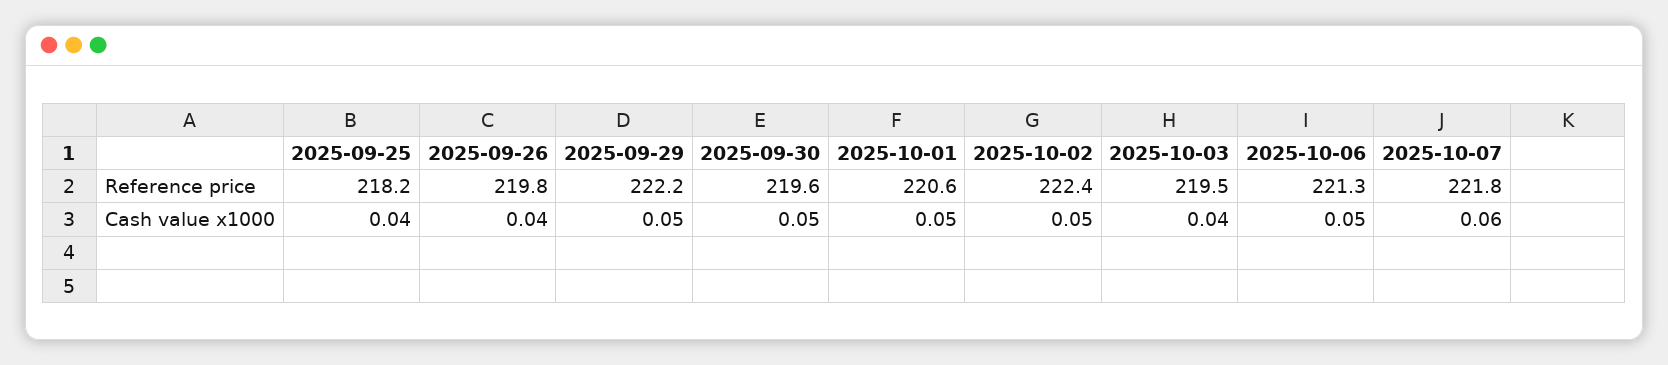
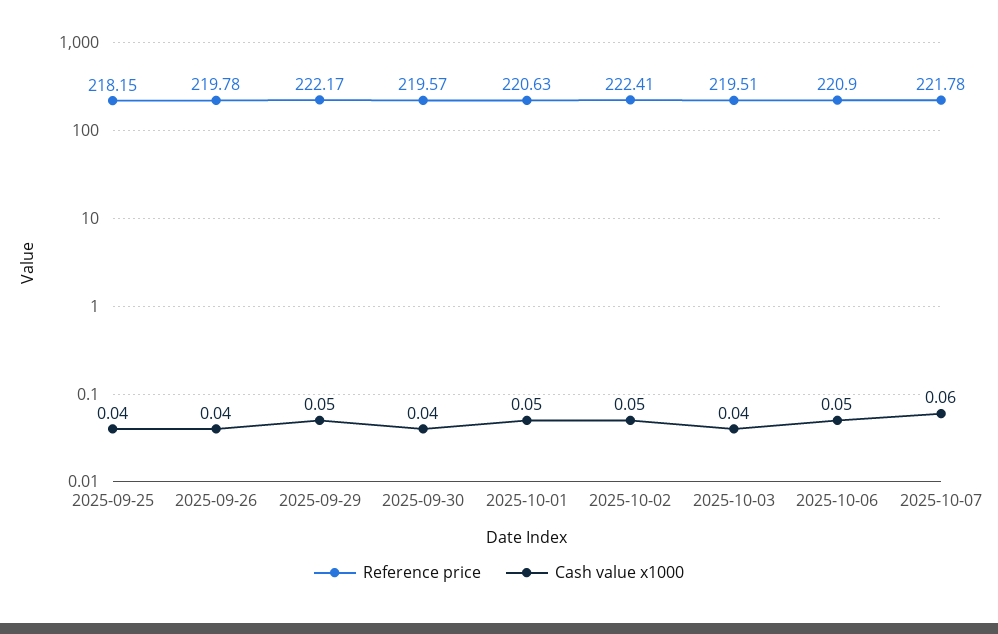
Reference price, 2025-10-06: 221.3 -> 220.9
Cash value x1000, 2025-09-30: 0.05 -> 0.04

